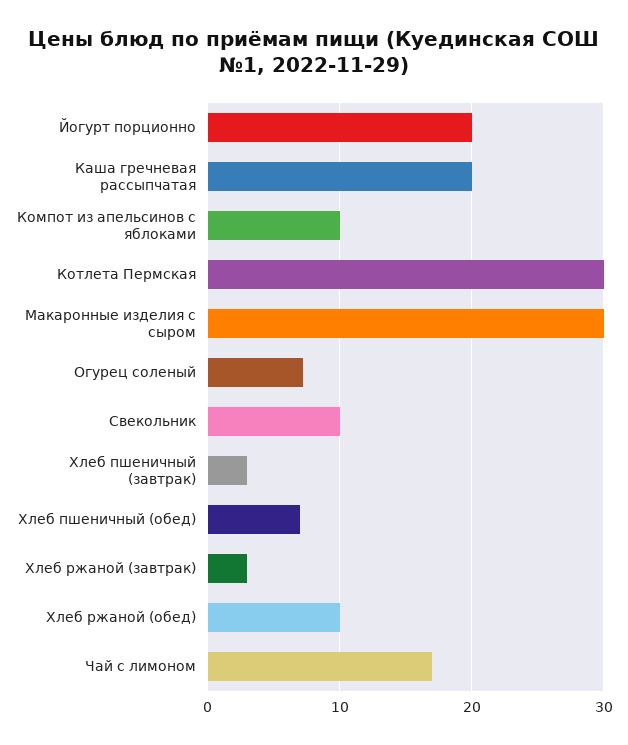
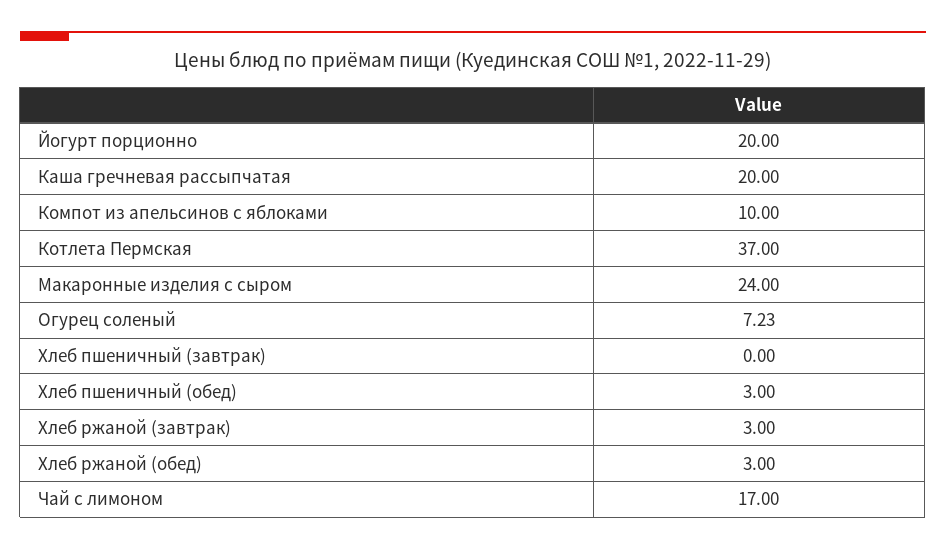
Котлета Пермская: 30 -> 37
Макаронные изделия с сыром: 30 -> 24
Свекольник: 10 -> none
Хлеб пшеничный (завтрак): 3 -> 0
Хлеб пшеничный (обед): 7 -> 3
Хлеб ржаной (обед): 10 -> 3

